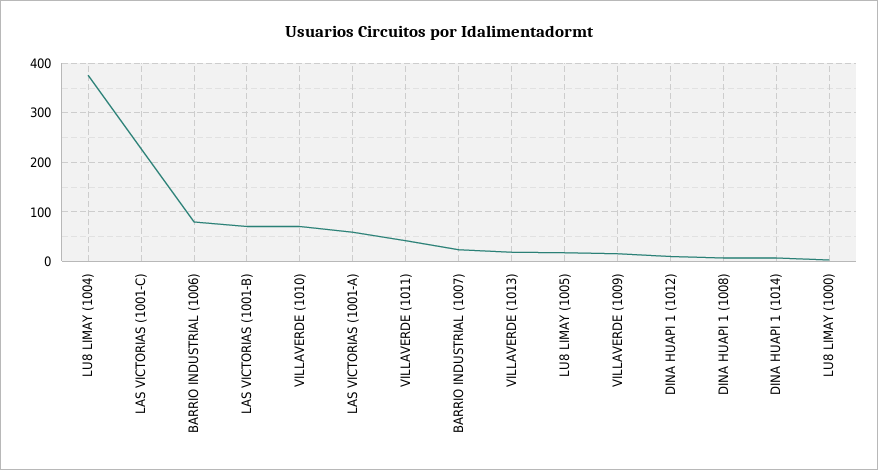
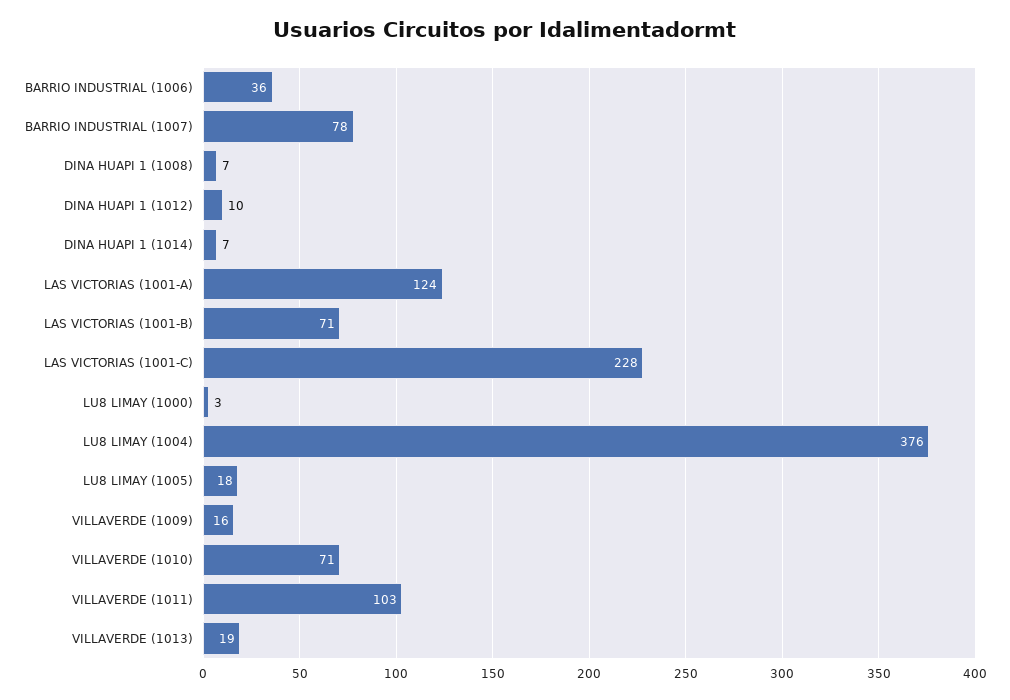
BARRIO INDUSTRIAL (1006): 80 -> 36
LAS VICTORIAS (1001-A): 60 -> 124
VILLAVERDE (1011): 40 -> 103
BARRIO INDUSTRIAL (1007): 20 -> 78

